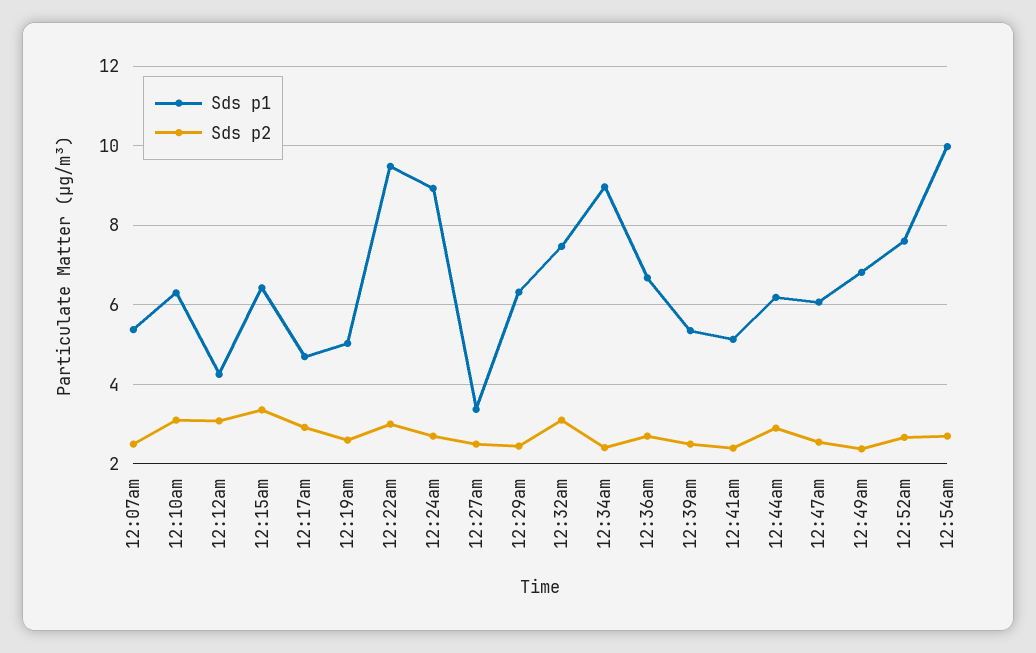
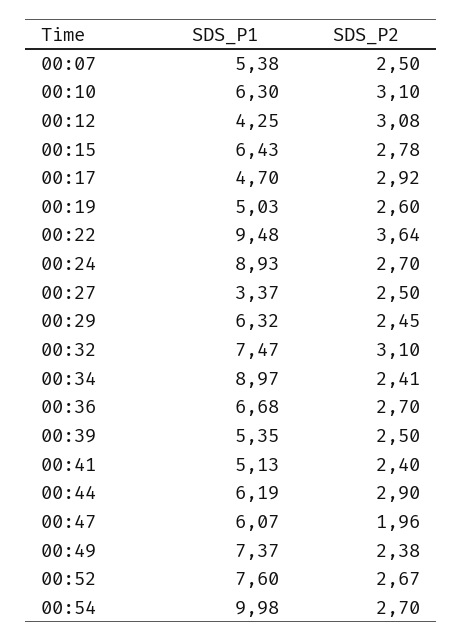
Sds p2, 12:15am: 3.4 -> 2.78
Sds p2, 12:22am: 3 -> 3.64
Sds p2, 12:47am: 2.6 -> 1.96
Sds p1, 12:49am: 6.8 -> 7.37

